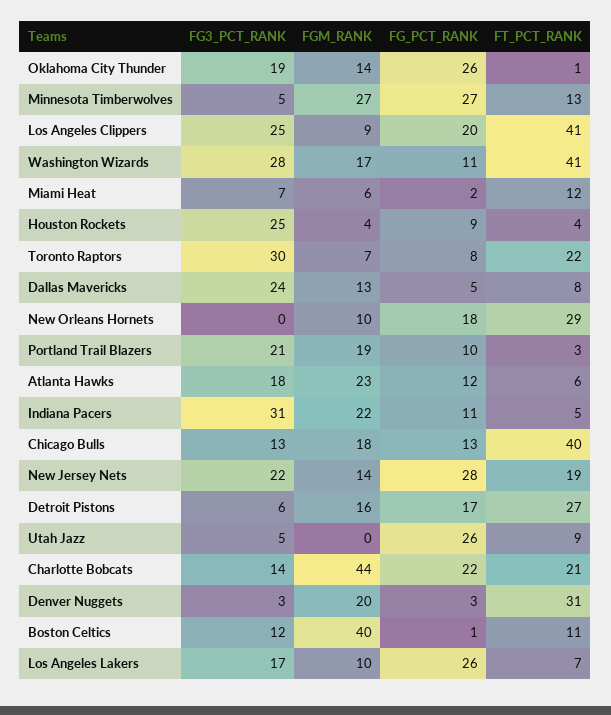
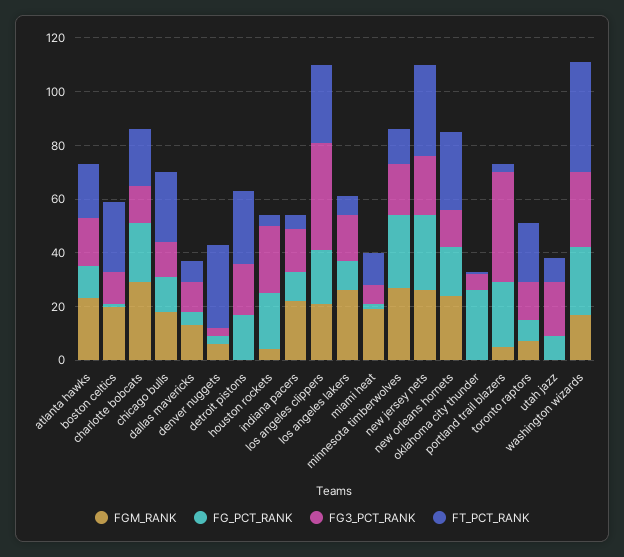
FG3_PCT_RANK, Oklahoma City Thunder: 19 -> 5
FGM_RANK, Oklahoma City Thunder: 14 -> 0
FG3_PCT_RANK, Minnesota Timberwolves: 5 -> 20
FG3_PCT_RANK, Los Angeles Clippers: 25 -> 40
FGM_RANK, Los Angeles Clippers: 9 -> 20
FT_PCT_RANK, Los Angeles Clippers: 41 -> 30
FG_PCT_RANK, Washington Wizards: 11 -> 25
FGM_RANK, Miami Heat: 6 -> 20
FG_PCT_RANK, Houston Rockets: 9 -> 20
FG3_PCT_RANK, Toronto Raptors: 30 -> 15
FG3_PCT_RANK, Dallas Mavericks: 24 -> 10
FG3_PCT_RANK, New Orleans Hornets: 0 -> 15
FGM_RANK, New Orleans Hornets: 10 -> 25
FG3_PCT_RANK, Portland Trail Blazers: 21 -> 40
FGM_RANK, Portland Trail Blazers: 19 -> 5
FG_PCT_RANK, Portland Trail Blazers: 10 -> 25
FT_PCT_RANK, Atlanta Hawks: 6 -> 20
FG3_PCT_RANK, Indiana Pacers: 31 -> 15
FT_PCT_RANK, Chicago Bulls: 40 -> 25
FGM_RANK, New Jersey Nets: 14 -> 25
FT_PCT_RANK, New Jersey Nets: 19 -> 35
FG3_PCT_RANK, Detroit Pistons: 6 -> 20
FGM_RANK, Detroit Pistons: 16 -> 0
FG3_PCT_RANK, Utah Jazz: 5 -> 20
FG_PCT_RANK, Utah Jazz: 26 -> 10
FGM_RANK, Charlotte Bobcats: 44 -> 30
FGM_RANK, Denver Nuggets: 20 -> 5
FGM_RANK, Boston Celtics: 40 -> 20
FT_PCT_RANK, Boston Celtics: 11 -> 25
FGM_RANK, Los Angeles Lakers: 10 -> 25
FG_PCT_RANK, Los Angeles Lakers: 26 -> 10

